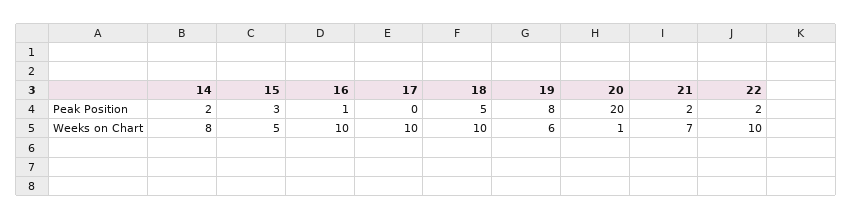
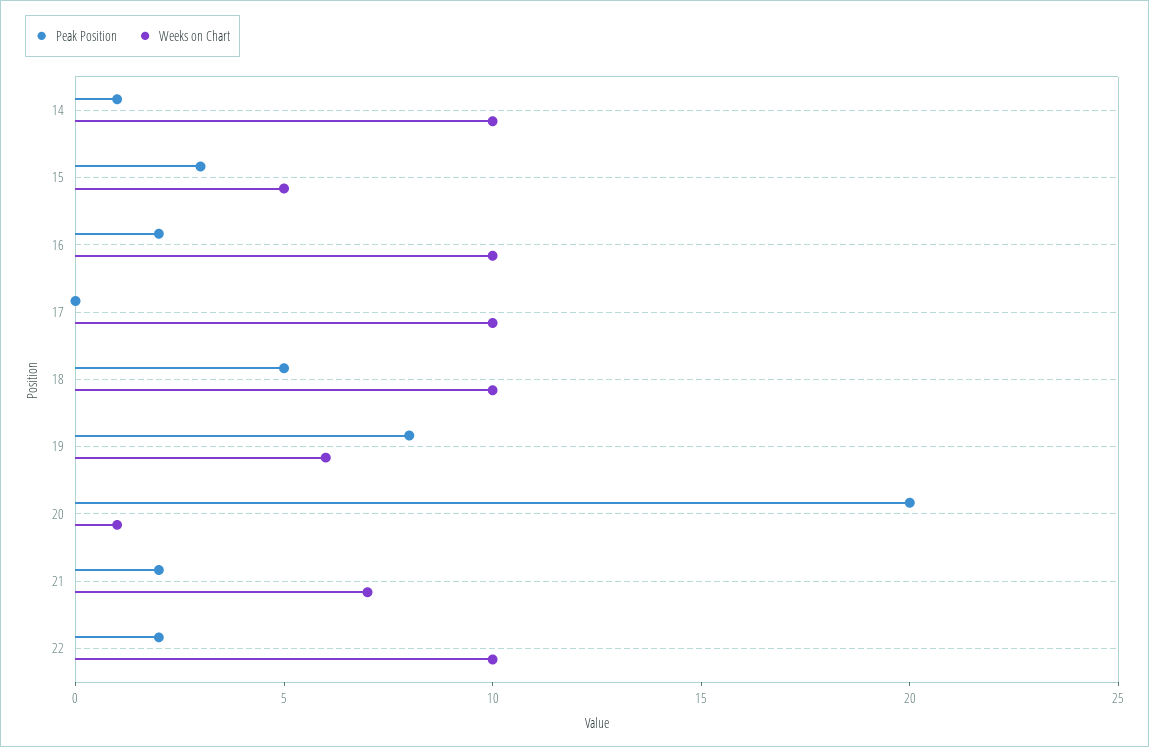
Peak Position, 14: 2 -> 1
Peak Position, 16: 1 -> 2
Weeks on Chart, 14: 8 -> 10

